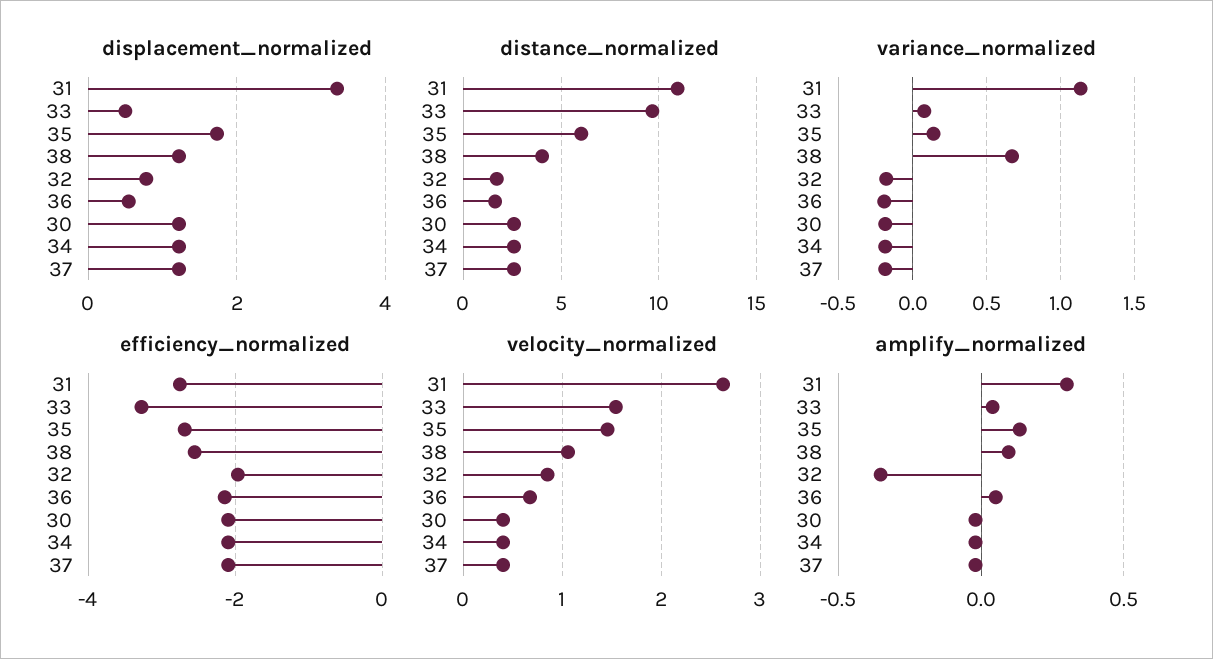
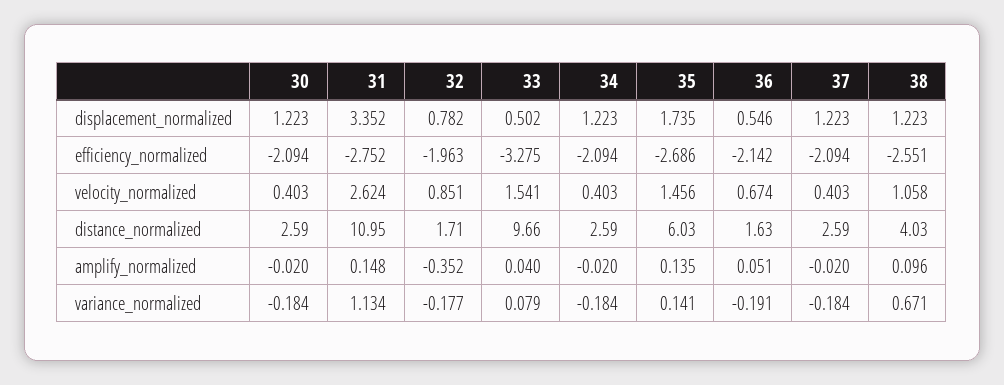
amplify_normalized, 31: 0.3 -> 0.148

